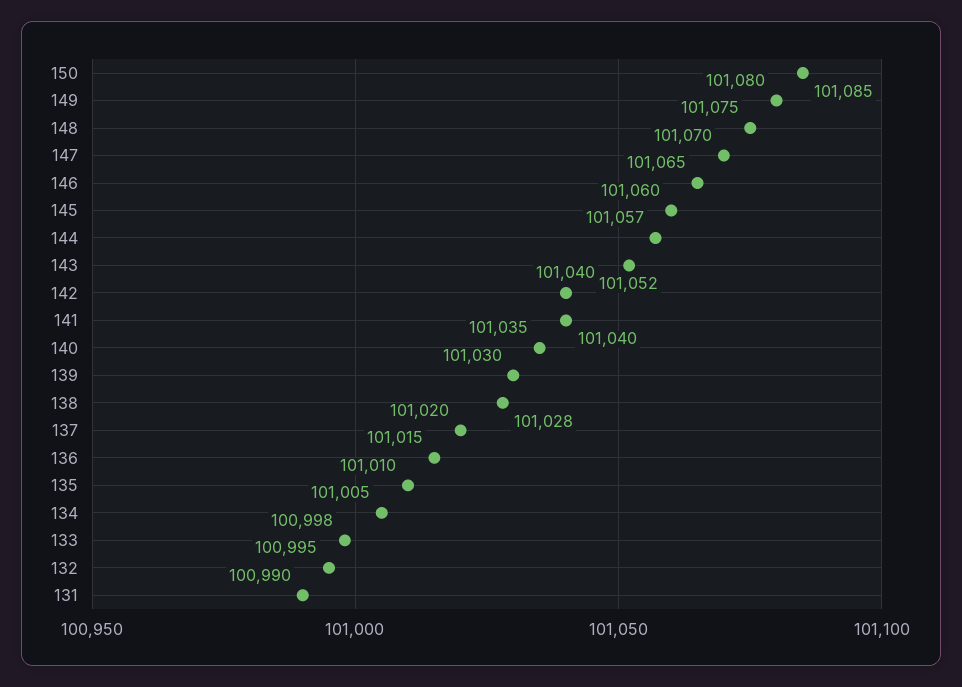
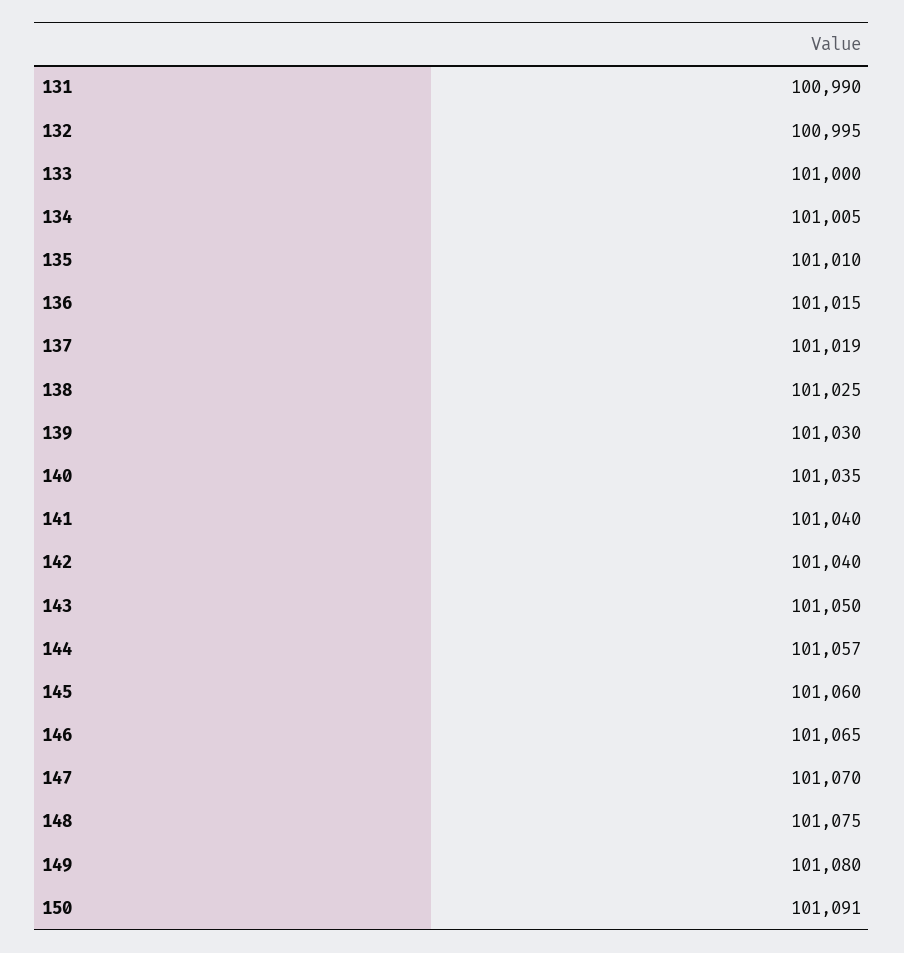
150: 101085 -> 101091
143: 101052 -> 101050
138: 101028 -> 101025
137: 101020 -> 101019
133: 100998 -> 101000

